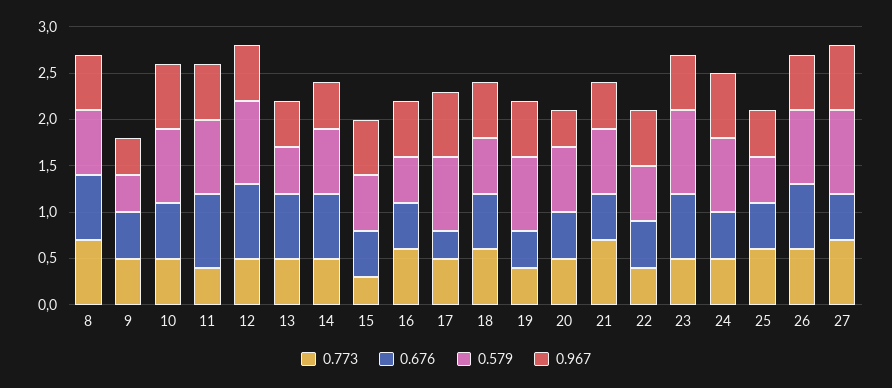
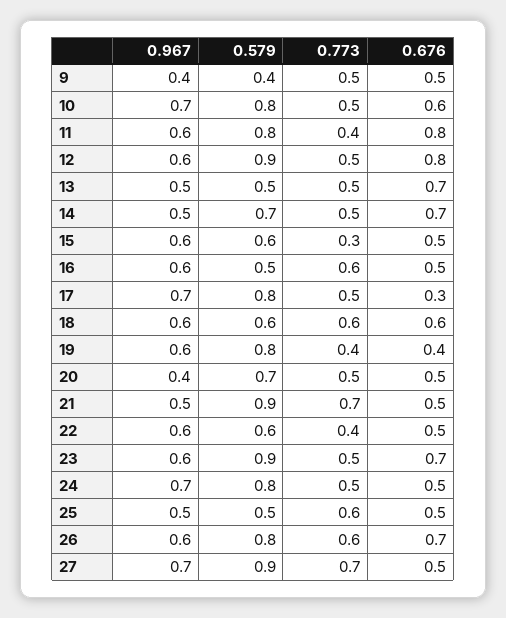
0.773, 8: 0.7 -> none
0.676, 8: 0.7 -> none
0.579, 8: 0.7 -> none
0.967, 8: 0.6 -> none
0.579, 21: 0.7 -> 0.9

